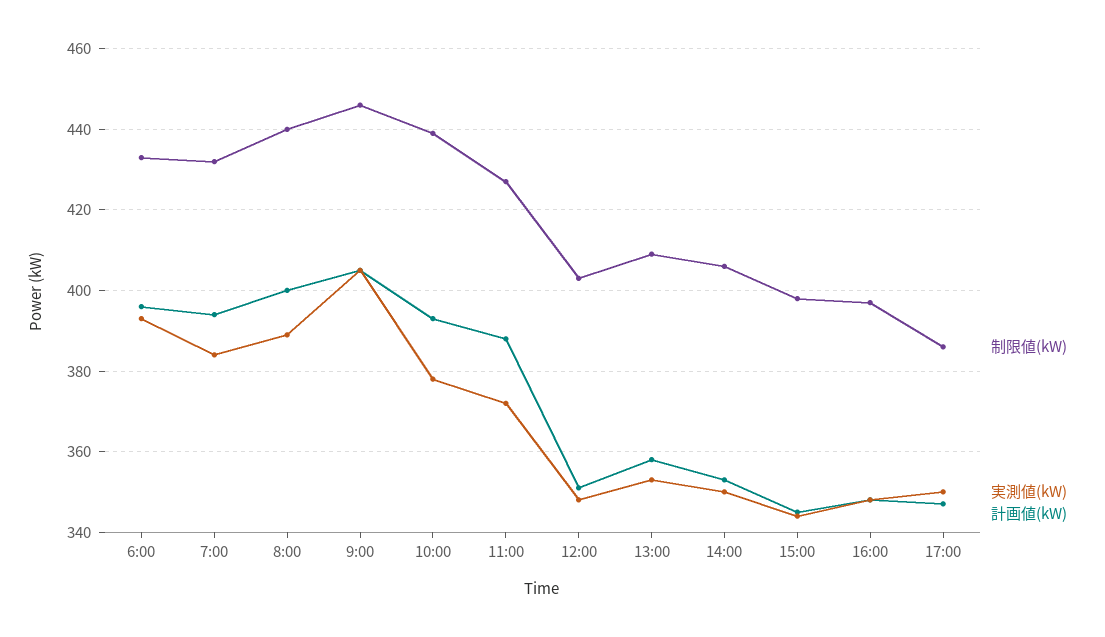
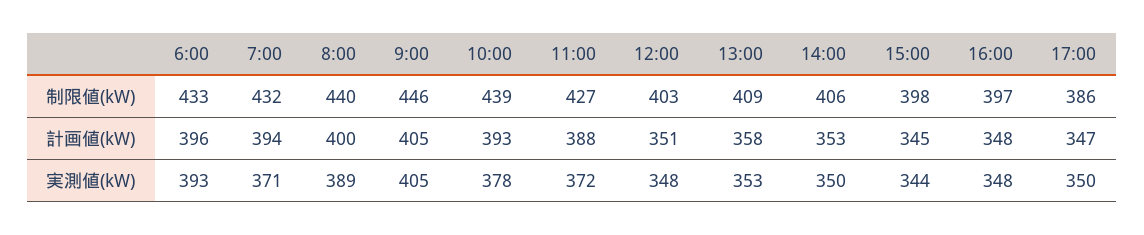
実測値(kW), 7:00: 385 -> 371

